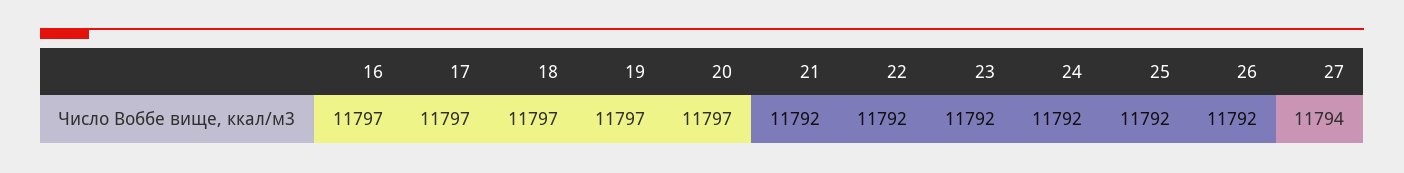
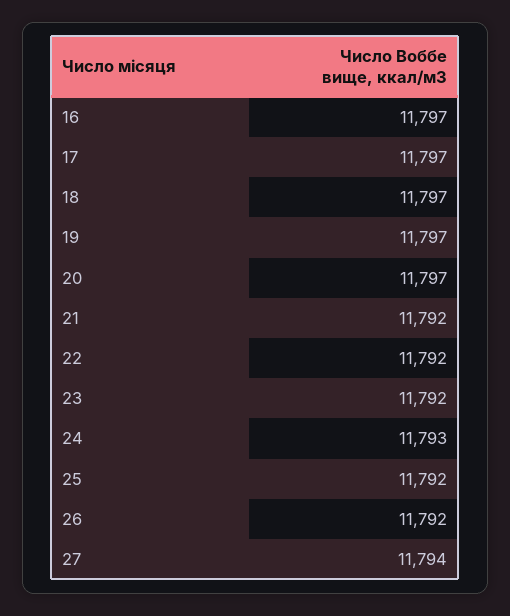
24: 11792 -> 11793

